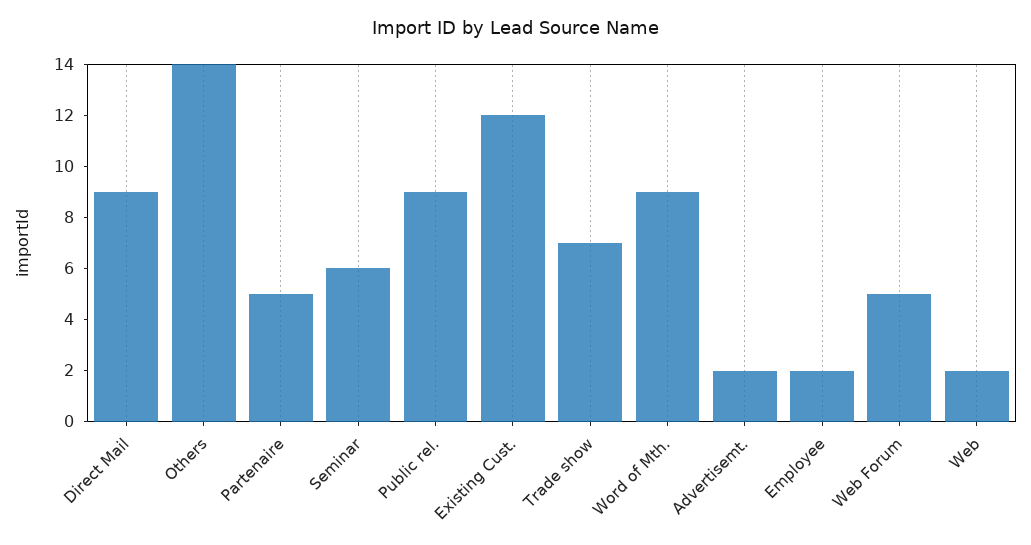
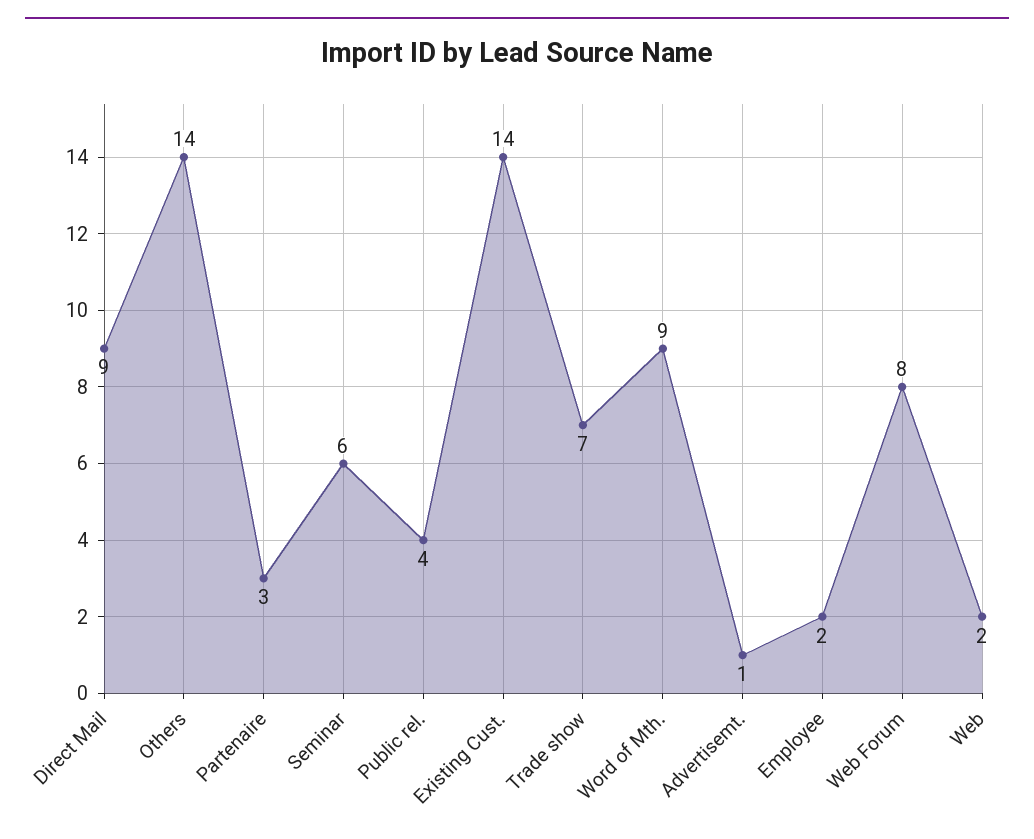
Partenaire: 5 -> 3
Public rel.: 9 -> 4
Existing Cust.: 12 -> 14
Advertisemt.: 2 -> 1
Web Forum: 5 -> 8

